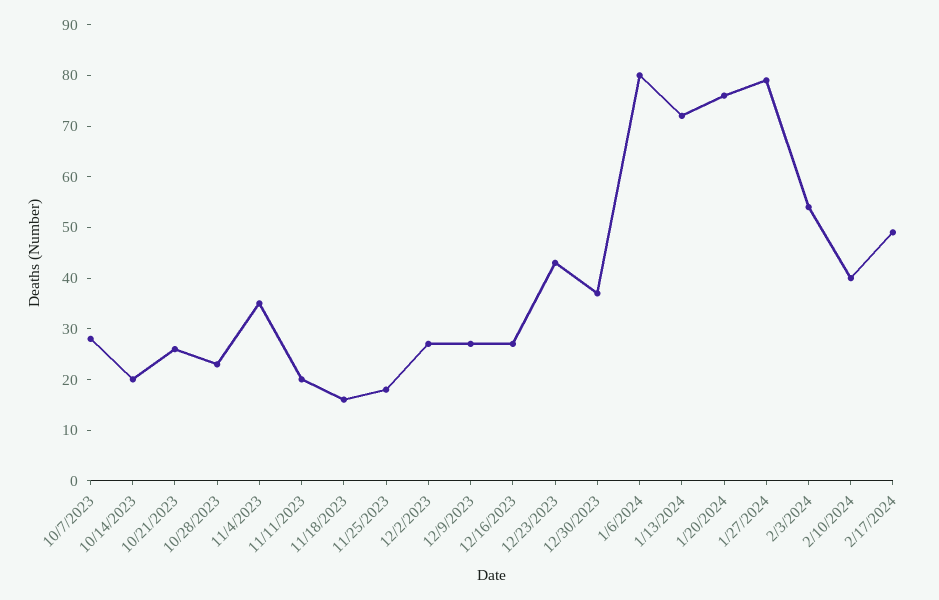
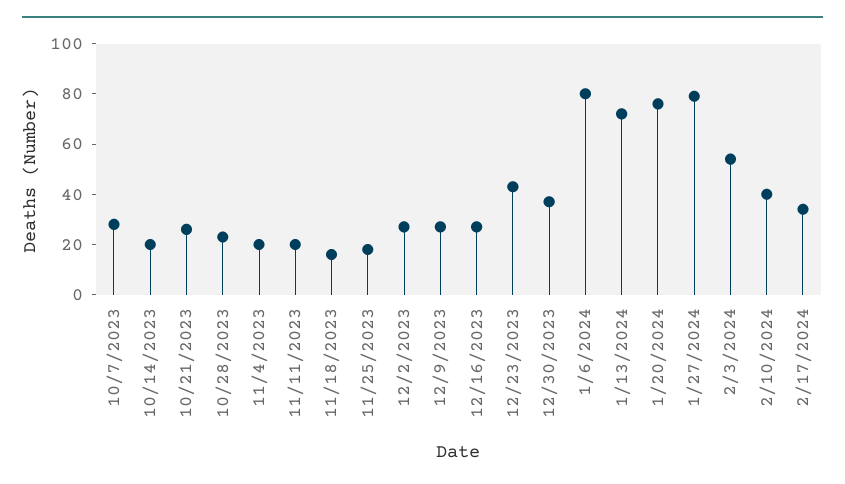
11/4/2023: 35 -> 20
2/17/2024: 50 -> 35

